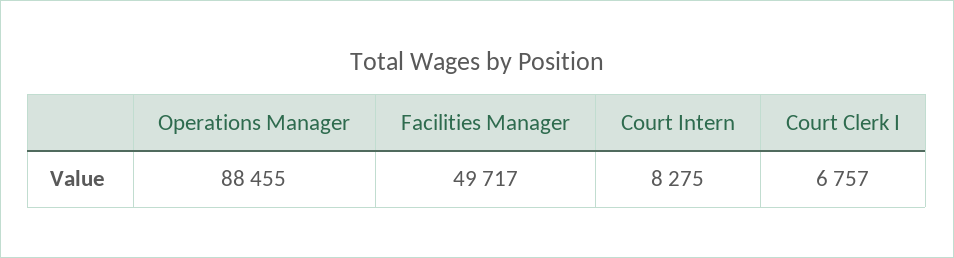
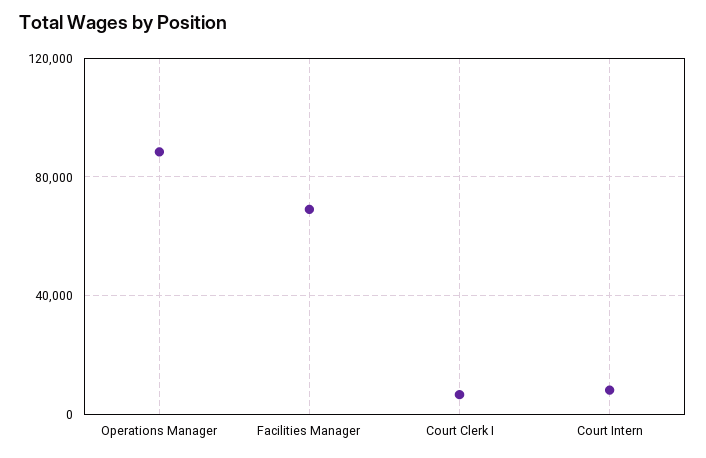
Facilities Manager: 49717 -> 70000

